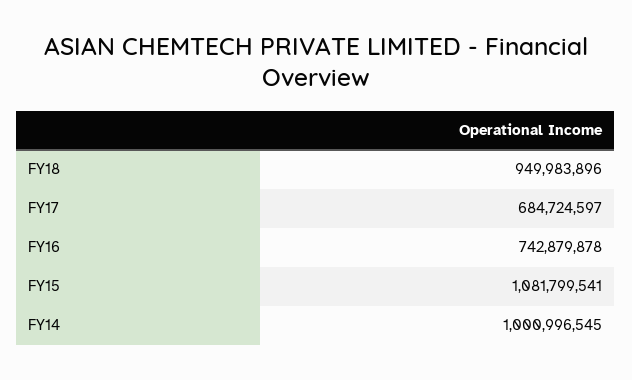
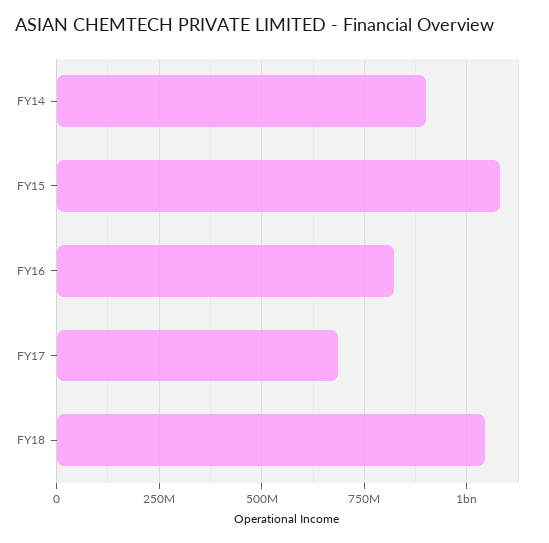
FY18: 949983896 -> 1050000000
FY16: 742879878 -> 825000000
FY14: 1000996545 -> 900000000

